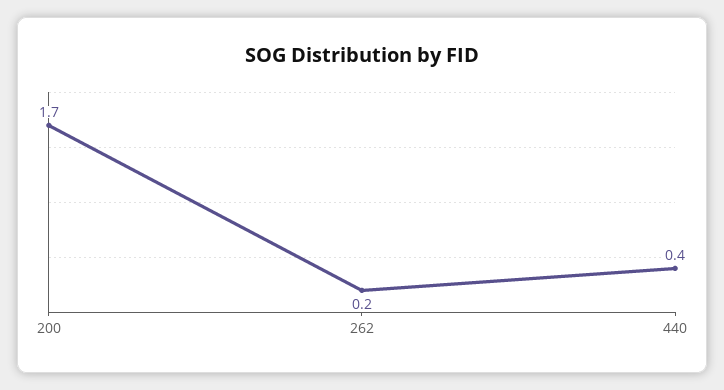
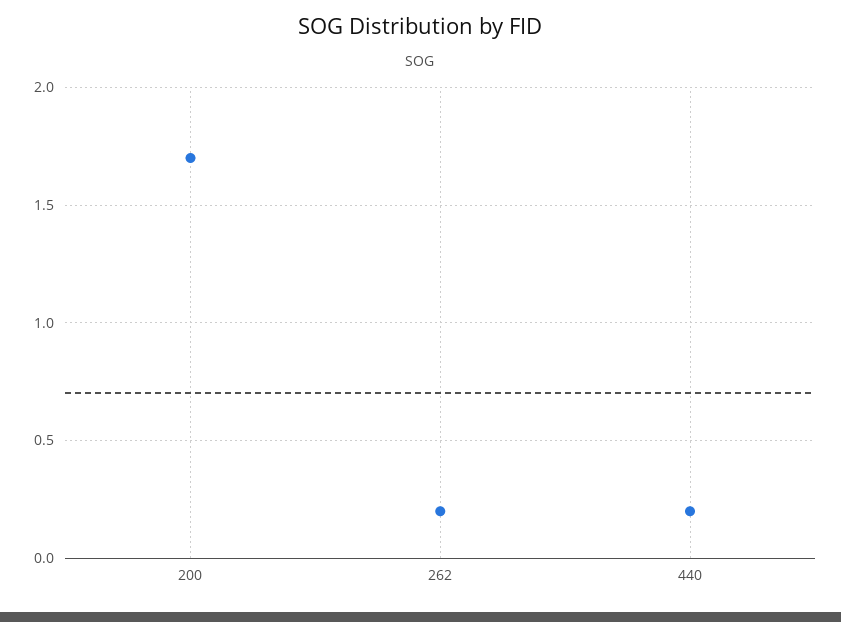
440: 0.4 -> 0.2

